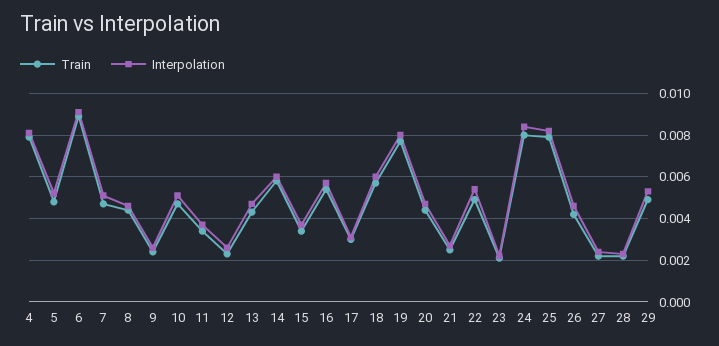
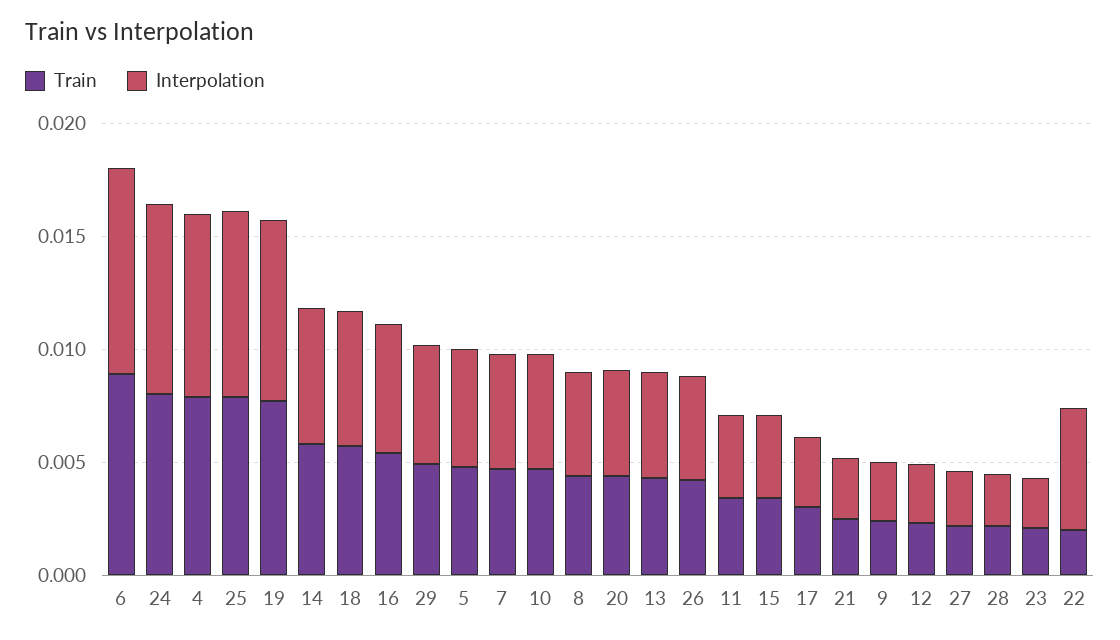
Train, 22: 0.005 -> 0.002

